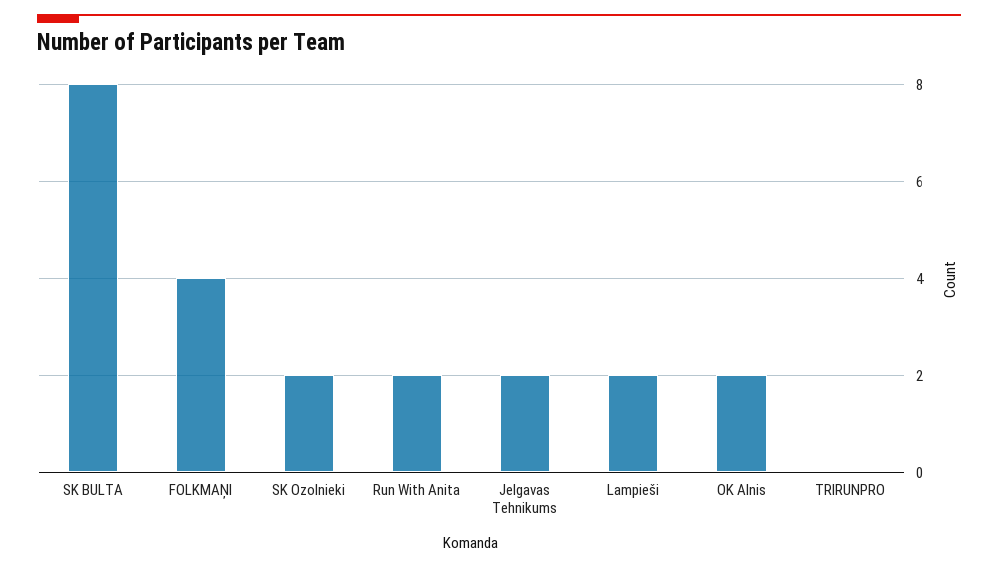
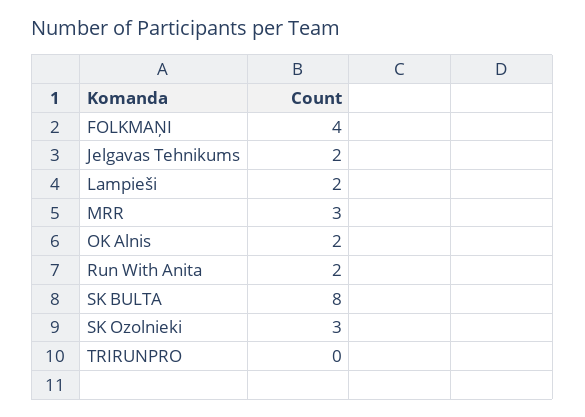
SK Ozolnieki: 2 -> 3
MRR: none -> 3

